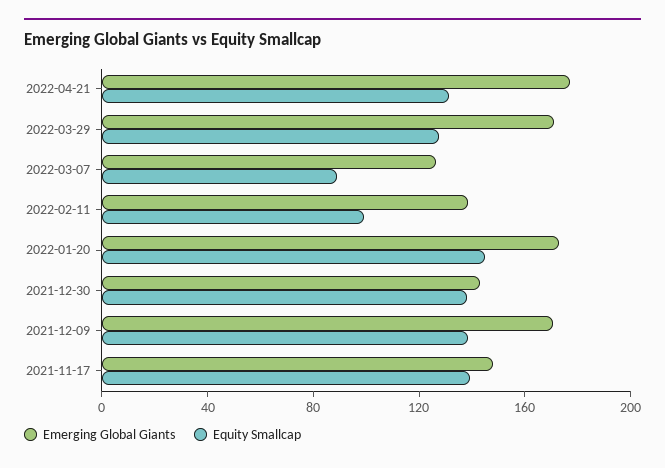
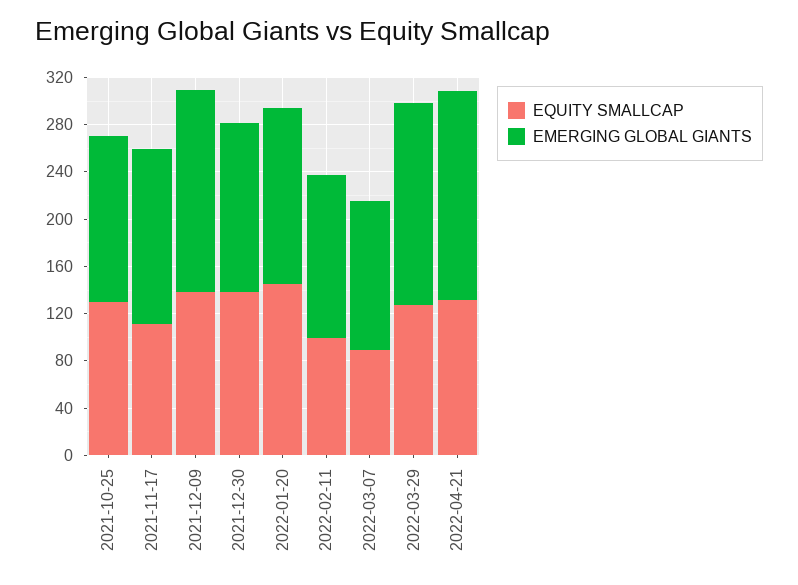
Emerging Global Giants, 2022-01-20: 170 -> 150
Equity Smallcap, 2021-11-17: 140 -> 110
Equity Smallcap, 2021-10-25: none -> 130
Emerging Global Giants, 2021-10-25: none -> 140

